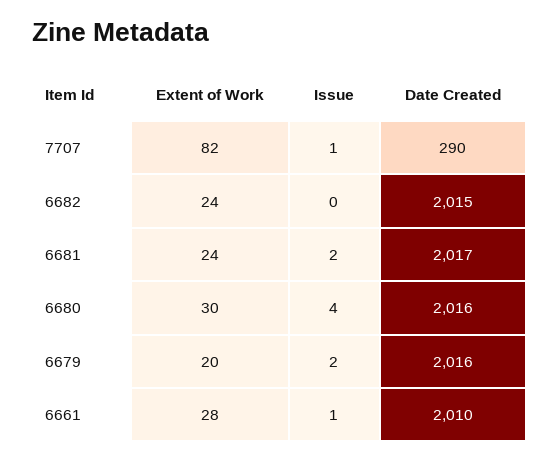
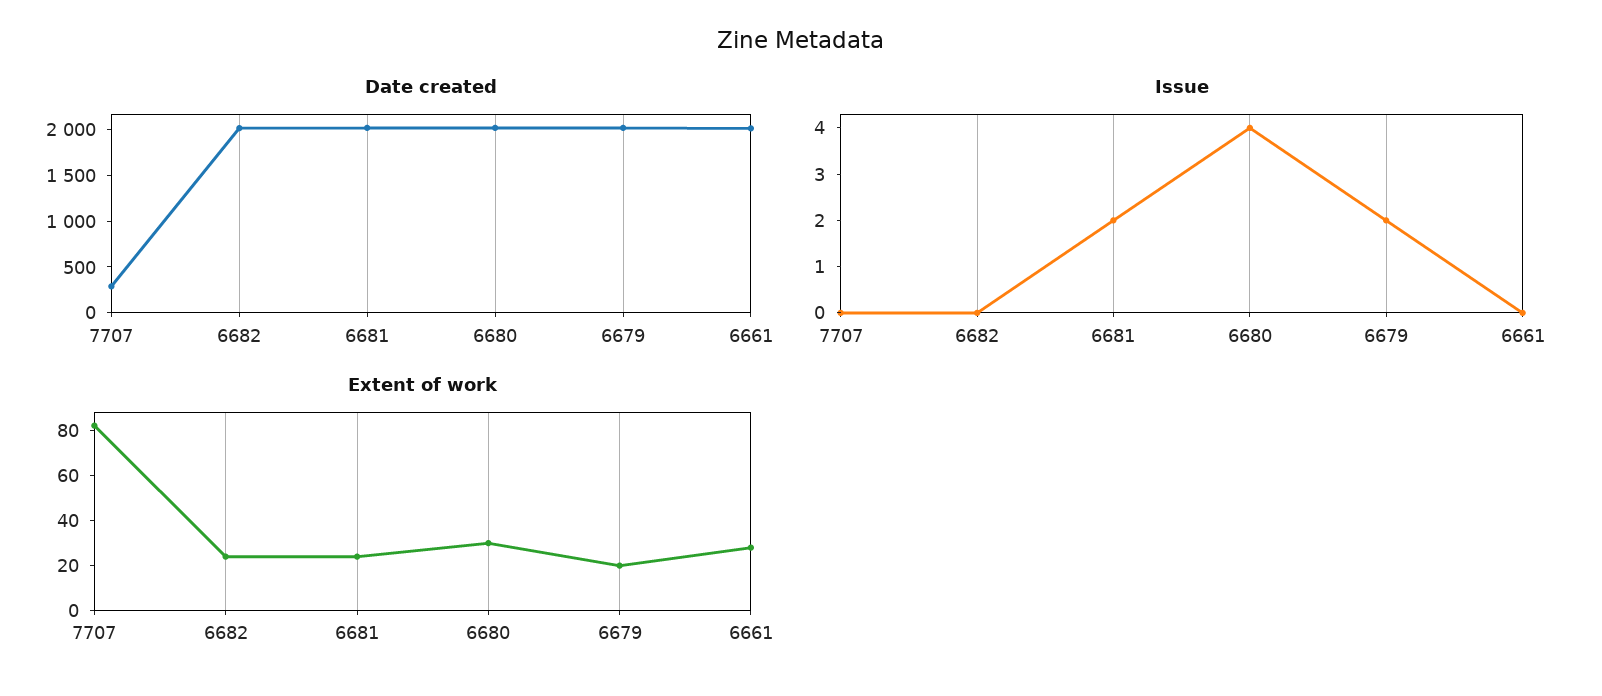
Issue, 7707: 1 -> 0
Issue, 6661: 1 -> 0

